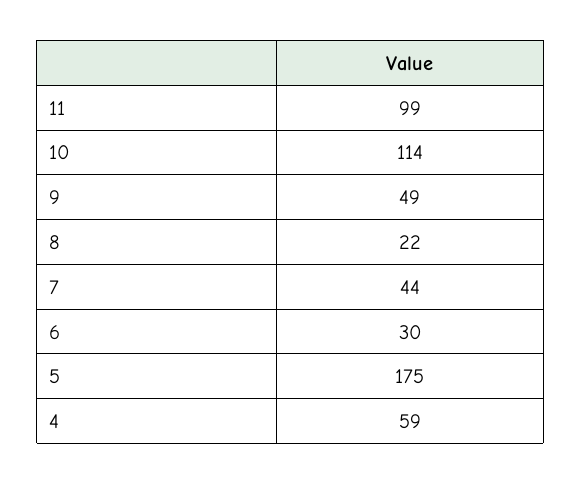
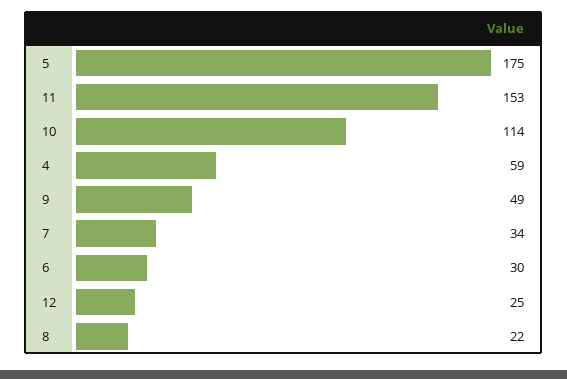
11: 99 -> 153
7: 44 -> 34
12: none -> 25

